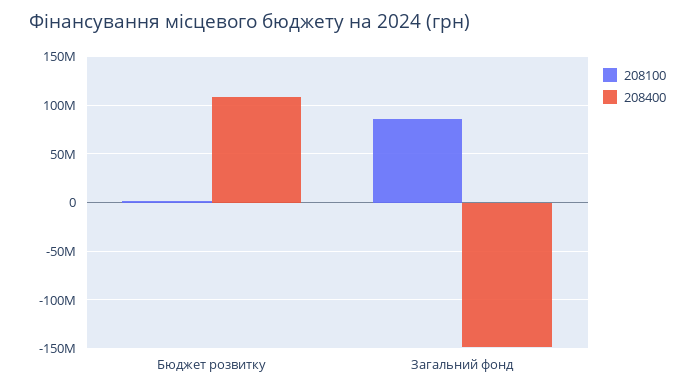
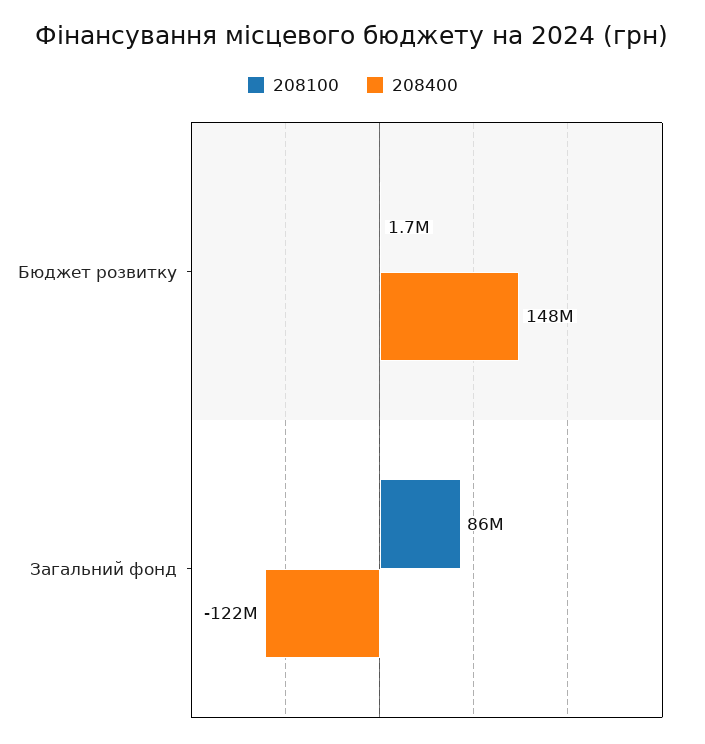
208400, Бюджет розвитку: 110000000 -> 148000000
208400, Загальний фонд: -150000000 -> -122000000

